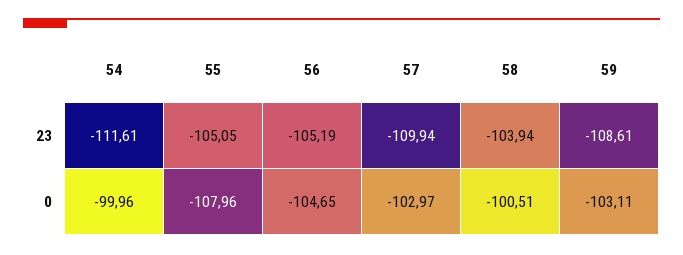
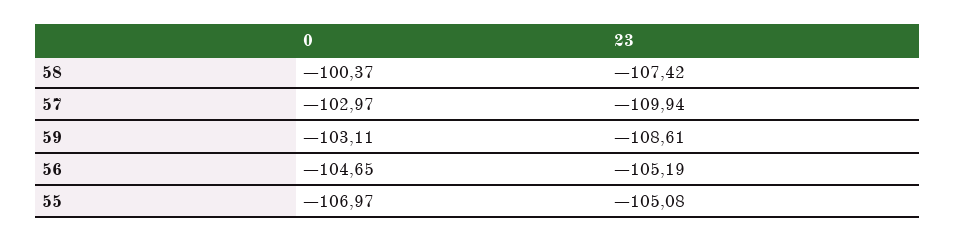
54, 23: -111.61 -> none
55, 23: -105.05 -> -105.08
58, 23: -103.94 -> -107.42
54, 0: -99.96 -> none
55, 0: -107.96 -> -106.97
58, 0: -100.51 -> -100.37

